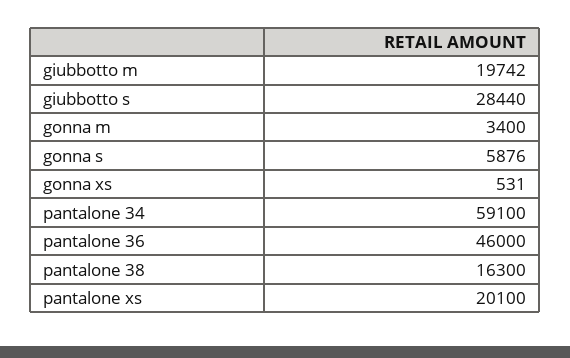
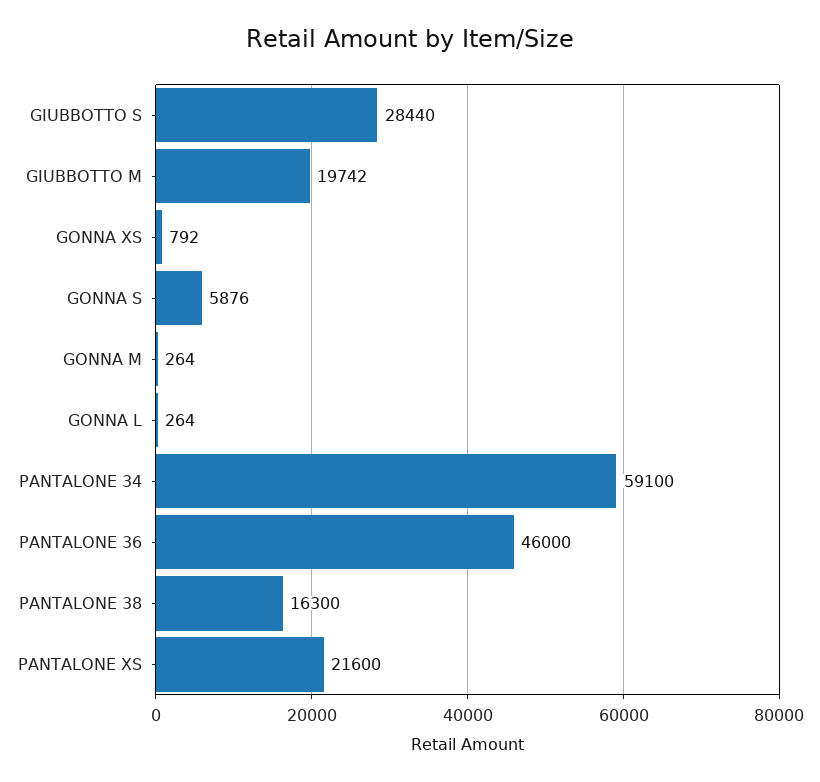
gonna m: 3400 -> 264
gonna xs: 531 -> 792
pantalone xs: 20100 -> 21600
GONNA L: none -> 264

